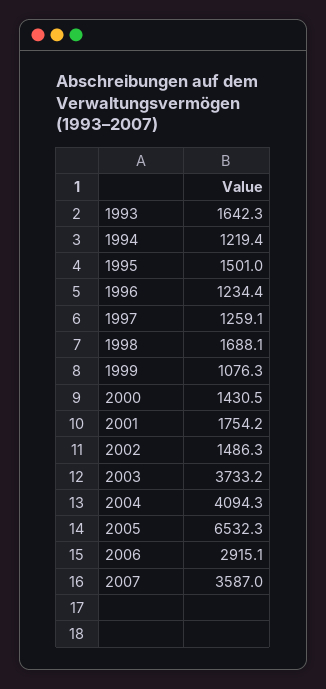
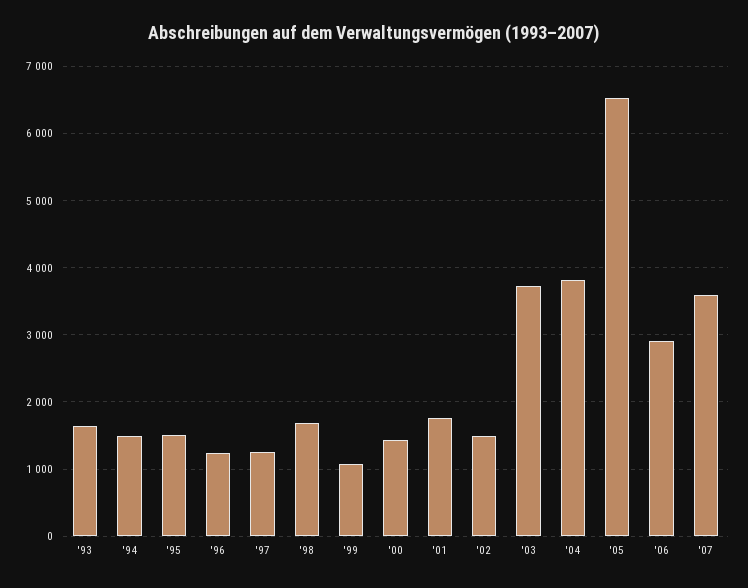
1994: 1219.4 -> 1500
2004: 4094.3 -> 3800

